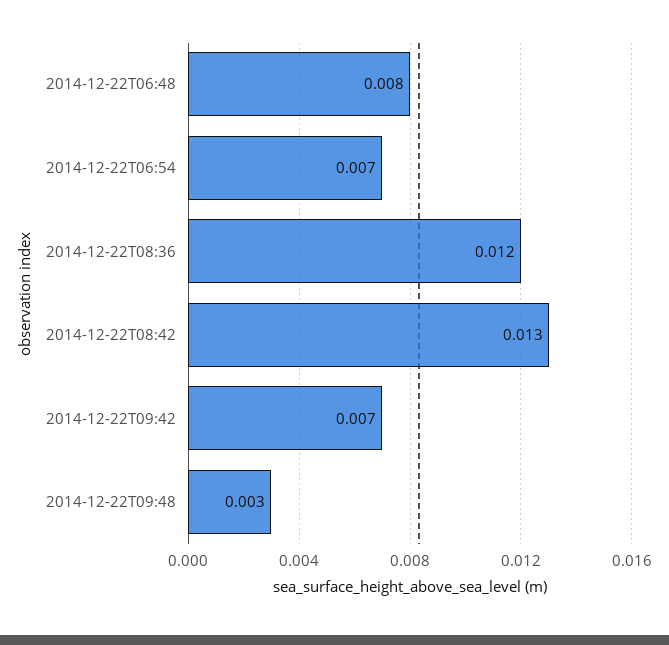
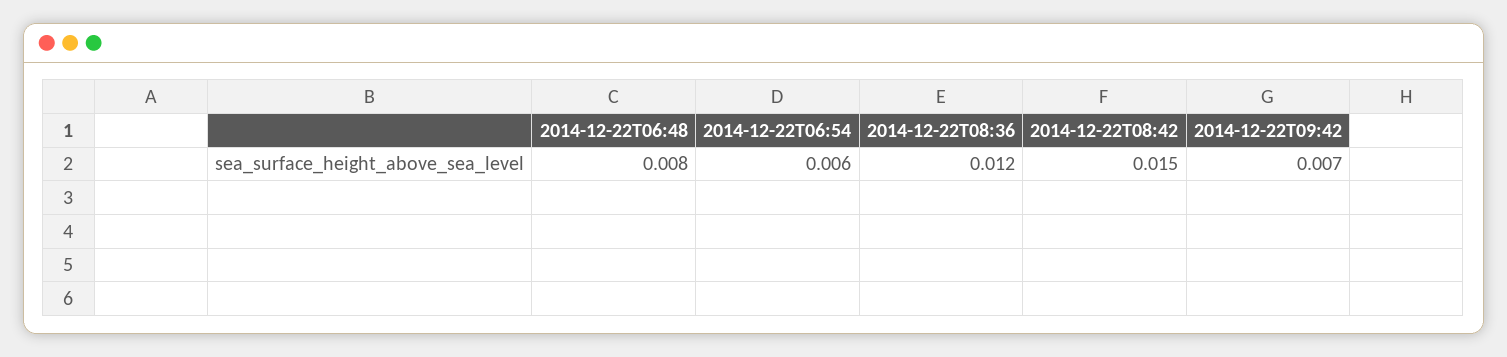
2014-12-22T06:54: 0.007 -> 0.006
2014-12-22T08:42: 0.013 -> 0.015
2014-12-22T09:48: 0.003 -> none

